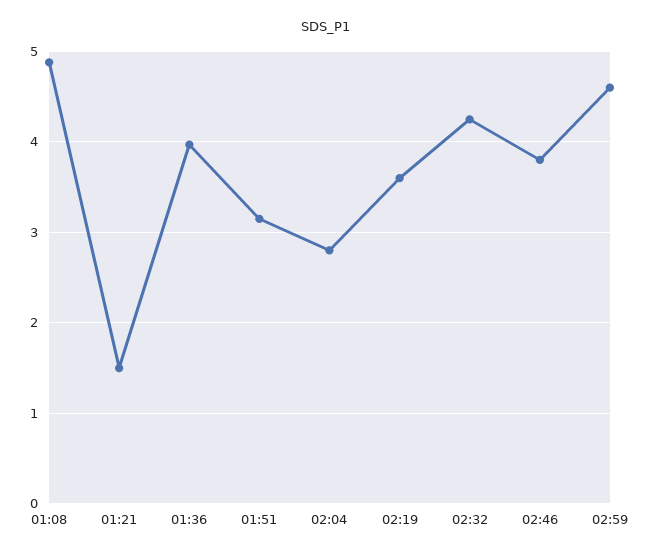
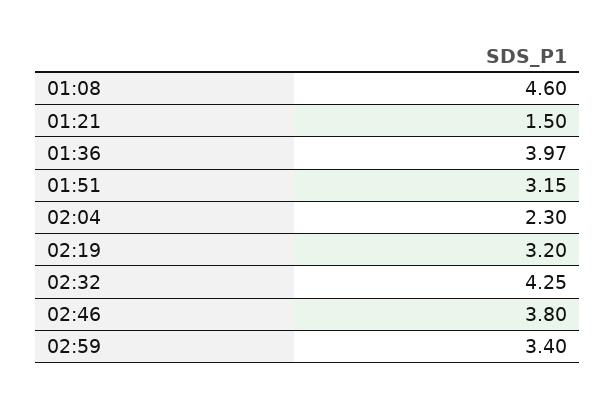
01:08: 4.9 -> 4.6
02:04: 2.8 -> 2.3
02:19: 3.6 -> 3.2
02:59: 4.6 -> 3.4

